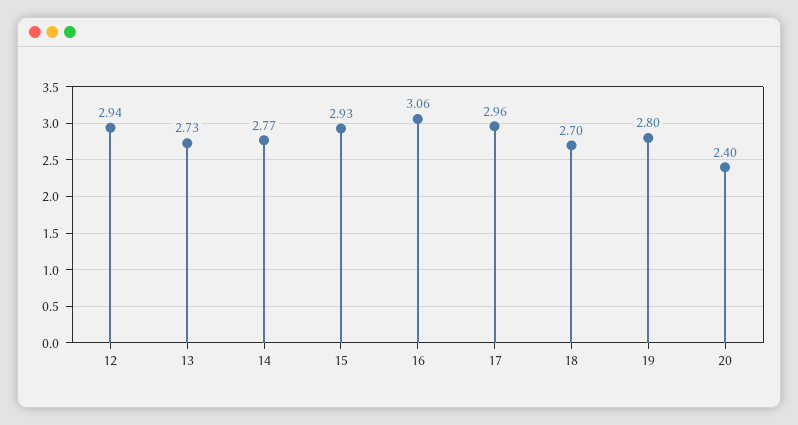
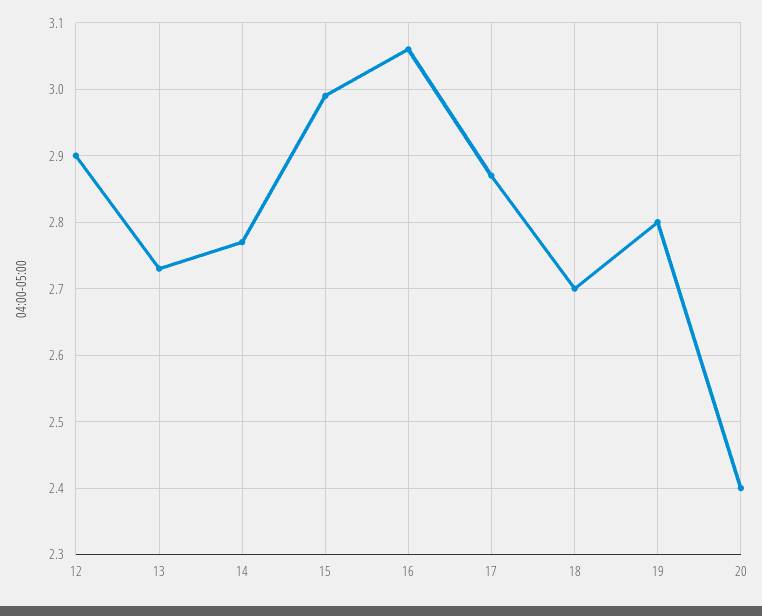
12: 2.94 -> 2.9
15: 2.93 -> 2.99
17: 2.96 -> 2.87

